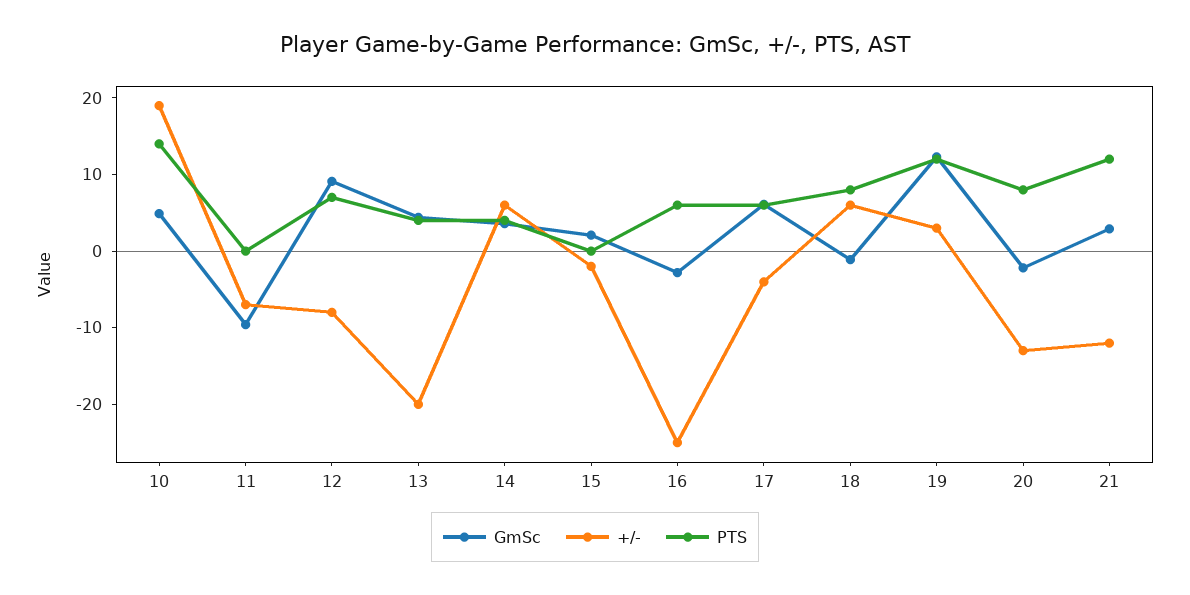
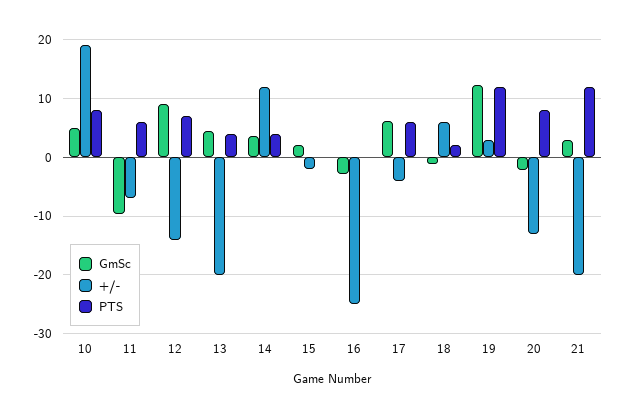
PTS, 10: 14 -> 8
PTS, 11: 0 -> 6
+/-, 12: -8 -> -14
+/-, 14: 6 -> 12
PTS, 16: 6 -> 0
PTS, 18: 8 -> 2
+/-, 21: -12 -> -20

